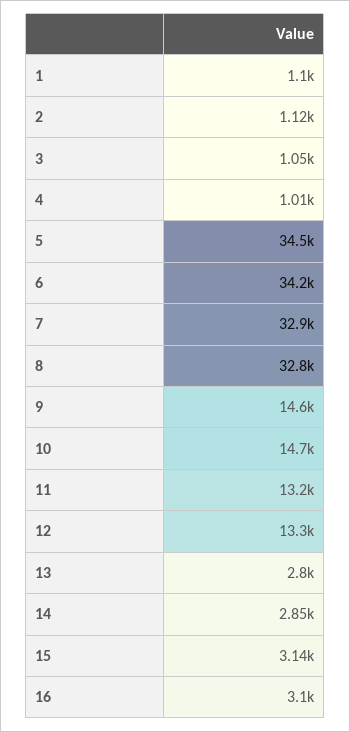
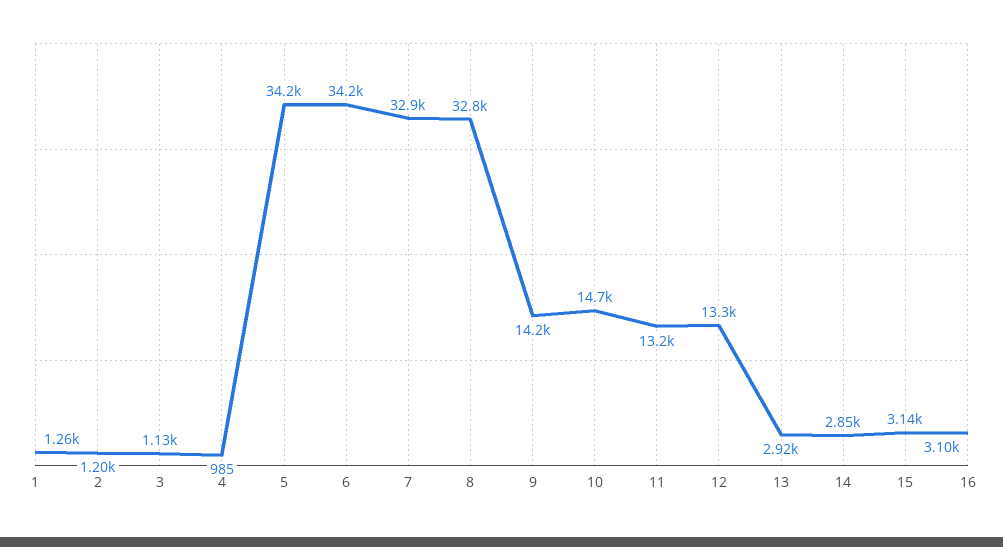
1: 1100 -> 1260
2: 1120 -> 1200
3: 1050 -> 1130
4: 1010 -> 985
5: 34500 -> 34200
9: 14600 -> 14200
13: 2800 -> 2920

